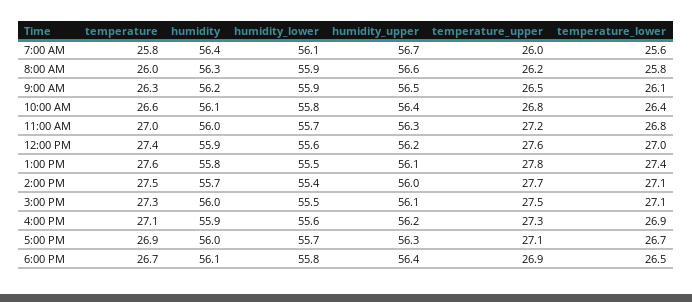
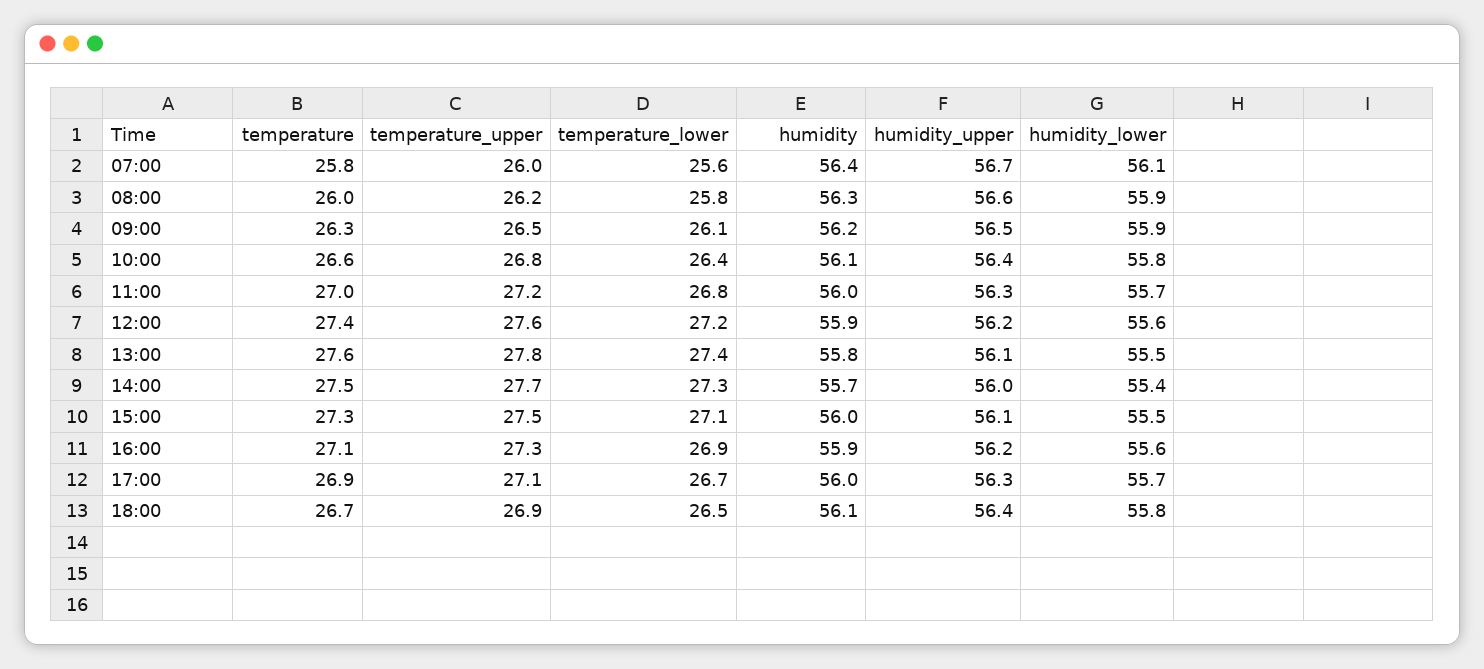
temperature_lower, 12:00 PM: 27 -> 27.2
temperature_lower, 2:00 PM: 27.1 -> 27.3

